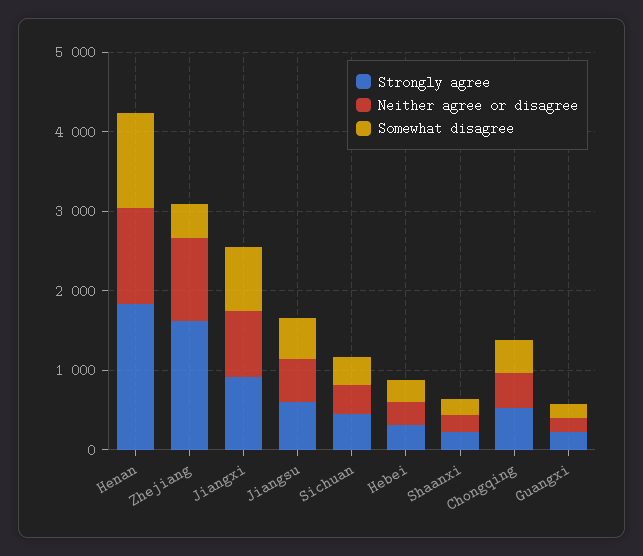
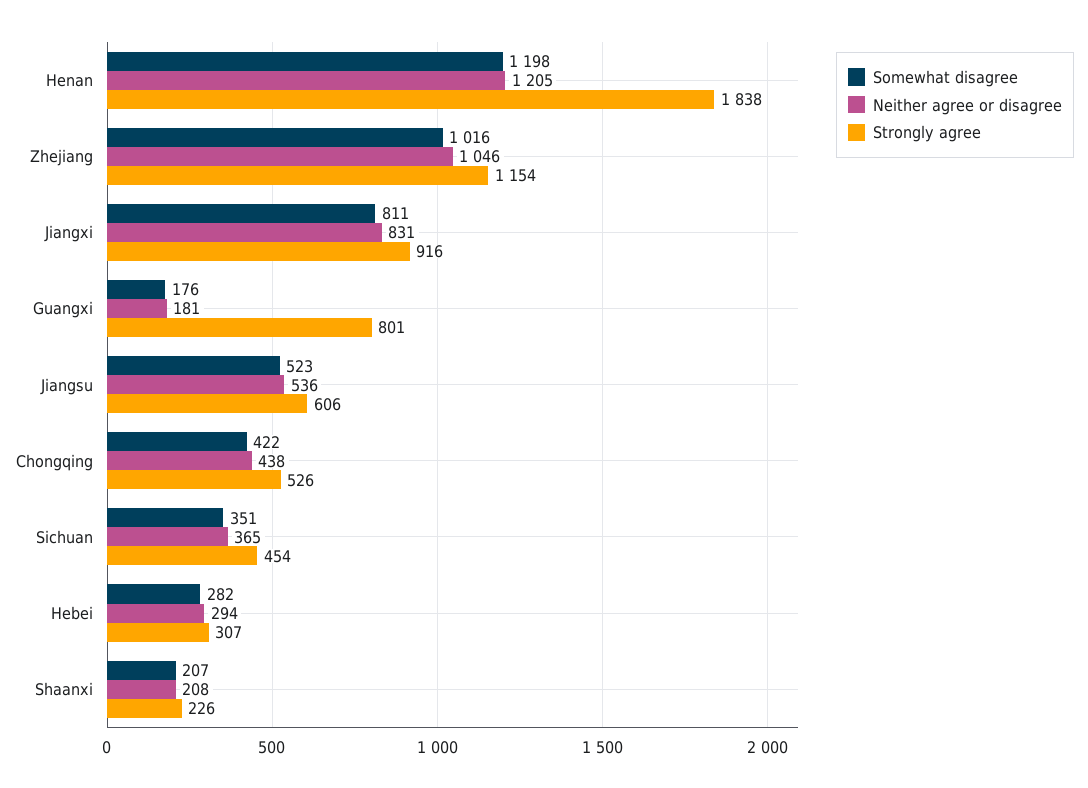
Strongly agree, Zhejiang: 1600 -> 1154
Somewhat disagree, Zhejiang: 400 -> 1016
Strongly agree, Guangxi: 200 -> 801

